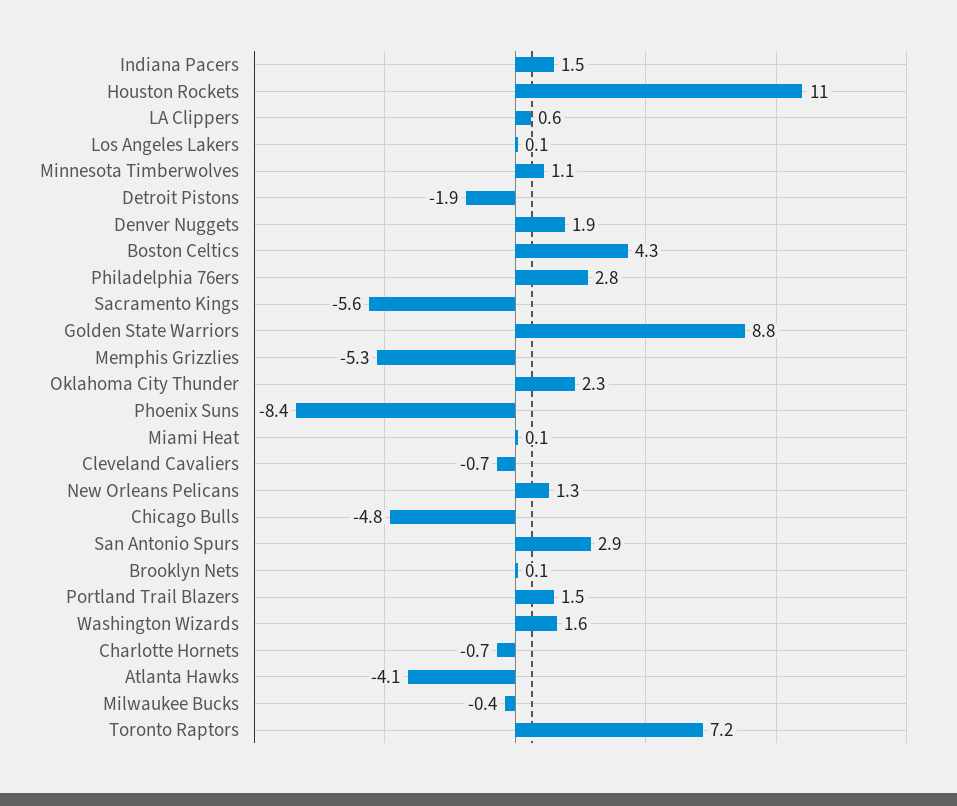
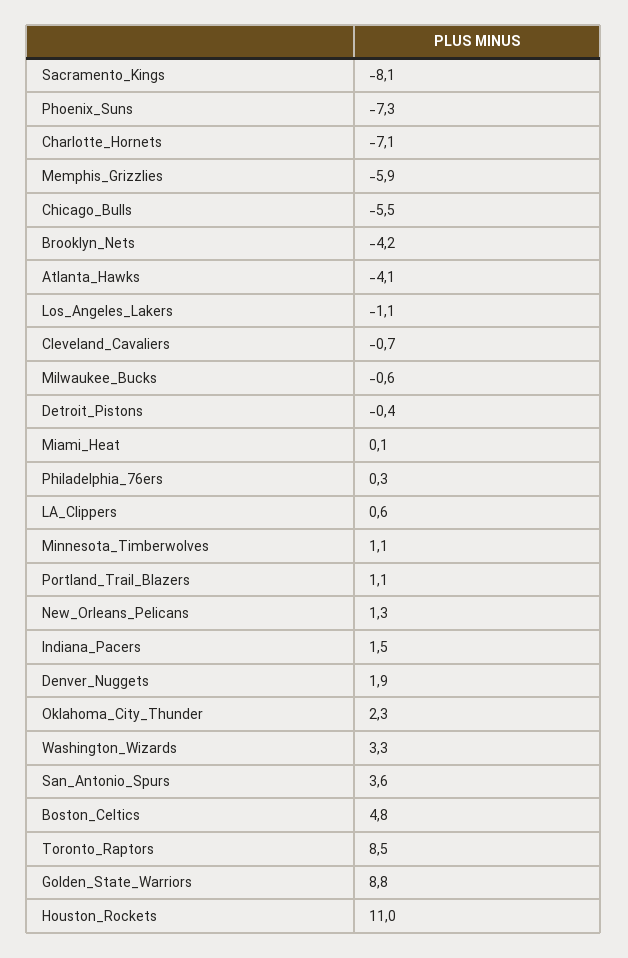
Los Angeles Lakers: 0.1 -> -1.1
Detroit Pistons: -1.9 -> -0.4
Boston Celtics: 4.3 -> 4.8
Philadelphia 76ers: 2.8 -> 0.3
Sacramento Kings: -5.6 -> -8.1
Memphis Grizzlies: -5.3 -> -5.9
Phoenix Suns: -8.4 -> -7.3
Chicago Bulls: -4.8 -> -5.5
San Antonio Spurs: 2.9 -> 3.6
Brooklyn Nets: 0.1 -> -4.2
Portland Trail Blazers: 1.5 -> 1.1
Washington Wizards: 1.6 -> 3.3
Charlotte Hornets: -0.7 -> -7.1
Milwaukee Bucks: -0.4 -> -0.6
Toronto Raptors: 7.2 -> 8.5

